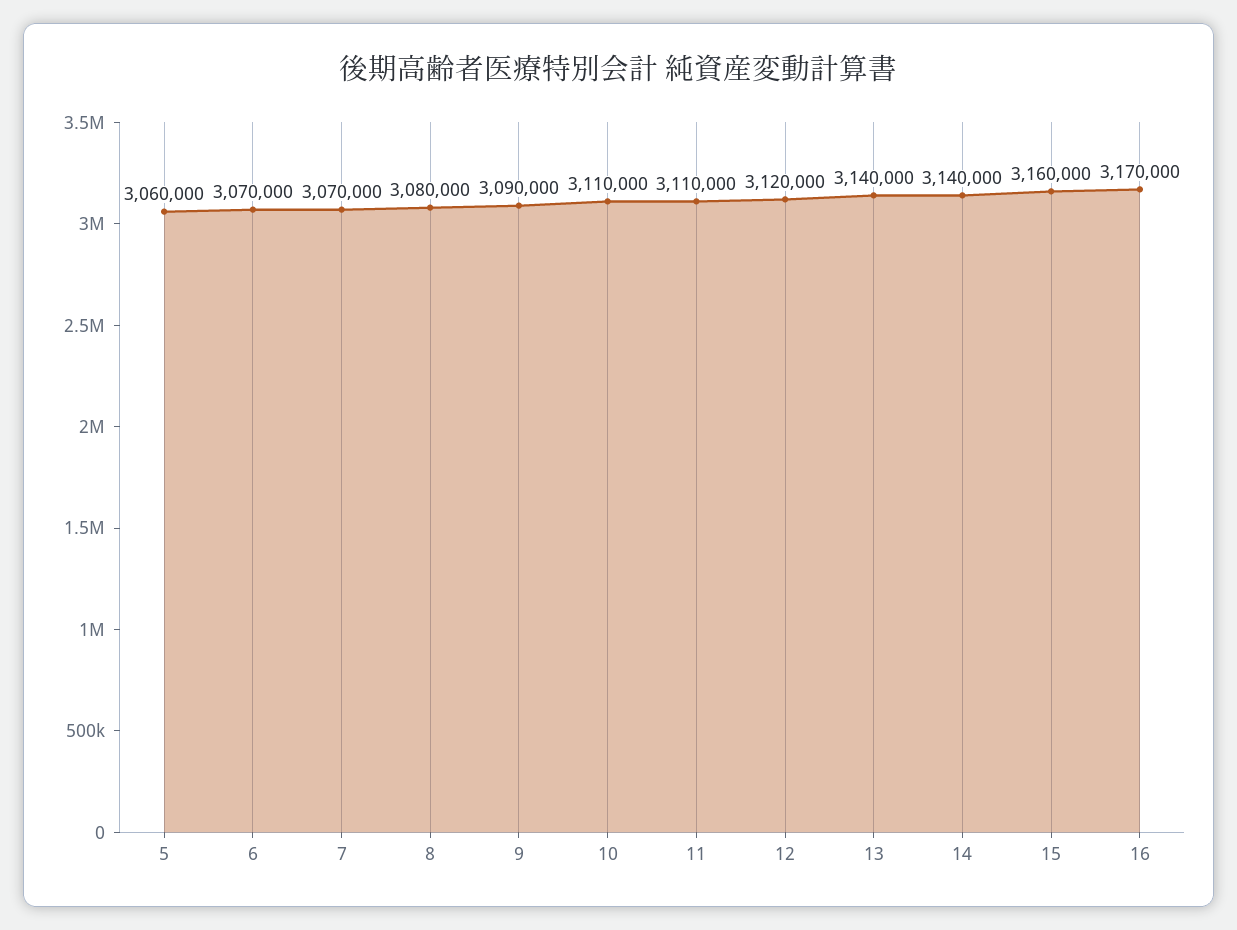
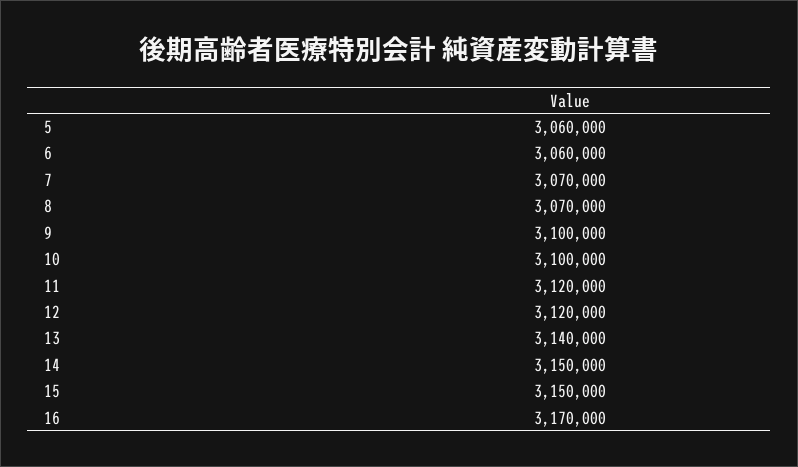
6: 3070000 -> 3060000
8: 3080000 -> 3070000
9: 3090000 -> 3100000
10: 3110000 -> 3100000
11: 3110000 -> 3120000
14: 3140000 -> 3150000
15: 3160000 -> 3150000

